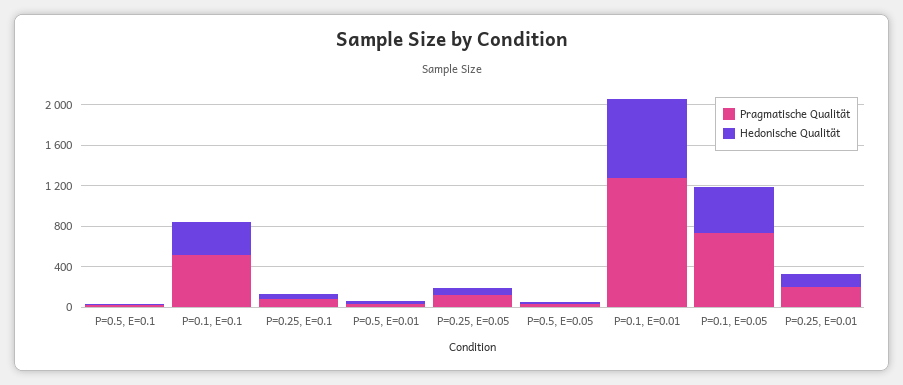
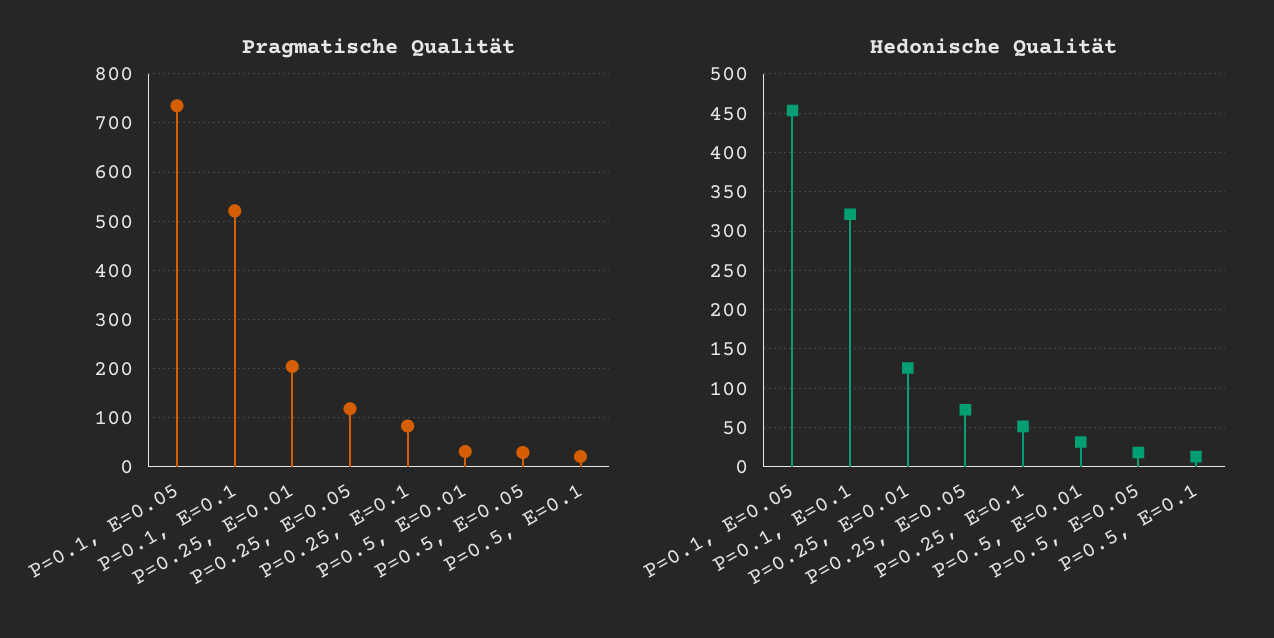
Pragmatische Qualität, P=0.1, E=0.01: 1300 -> none
Hedonische Qualität, P=0.1, E=0.01: 800 -> none

